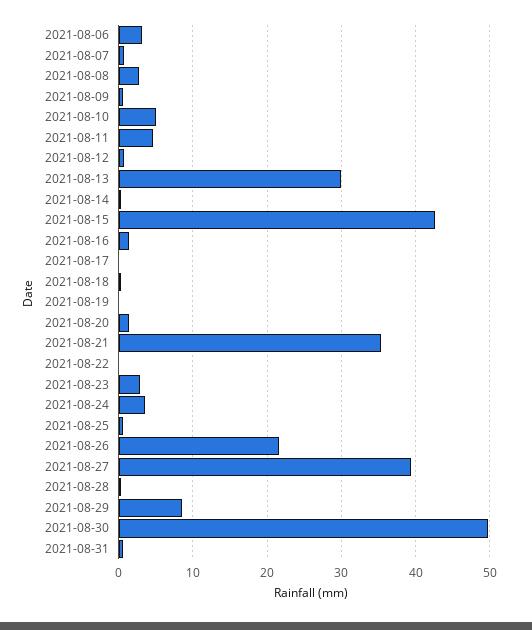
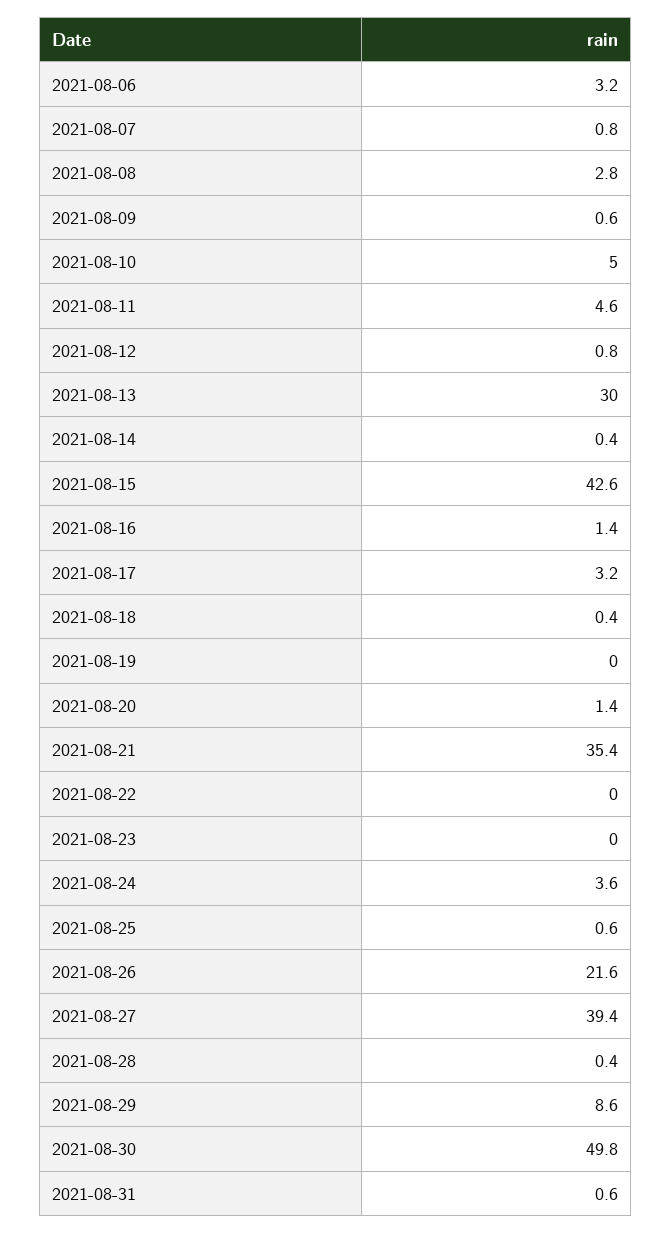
2021-08-17: 0 -> 3.2
2021-08-23: 3 -> 0

